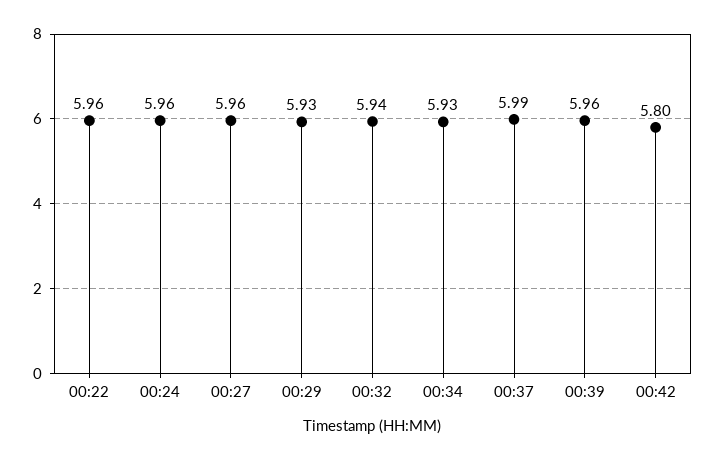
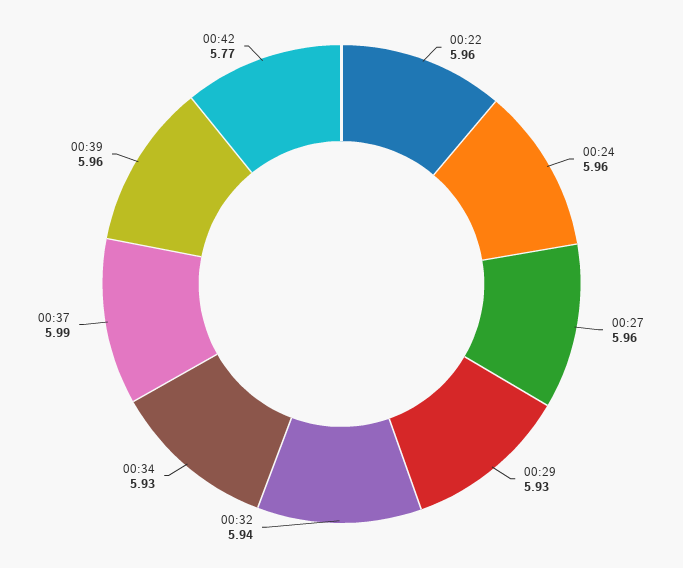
00:42: 5.8 -> 5.77

